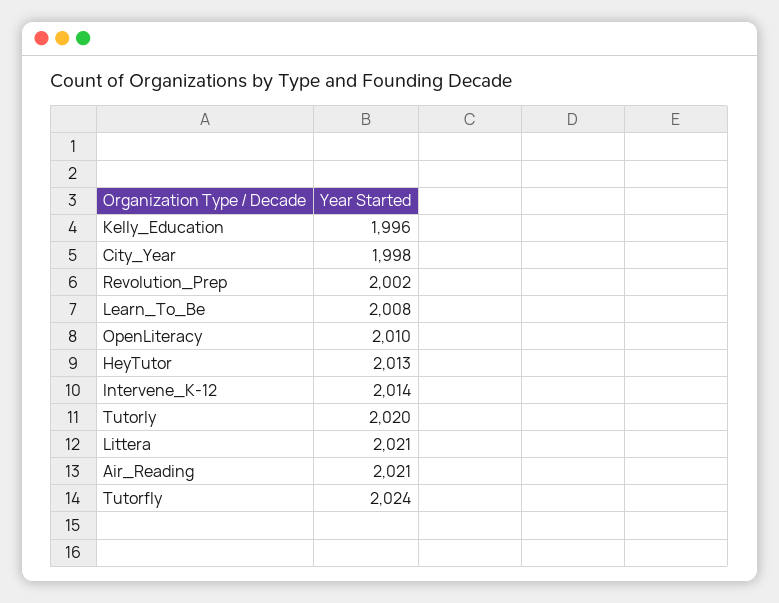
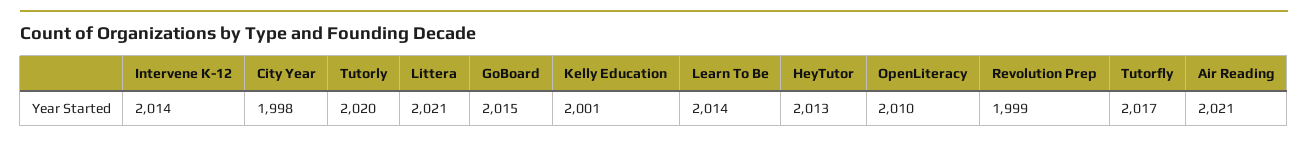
Kelly_Education: 1996 -> 2001
Revolution_Prep: 2002 -> 1999
Learn_To_Be: 2008 -> 2014
Tutorfly: 2024 -> 2017
GoBoard: none -> 2015

